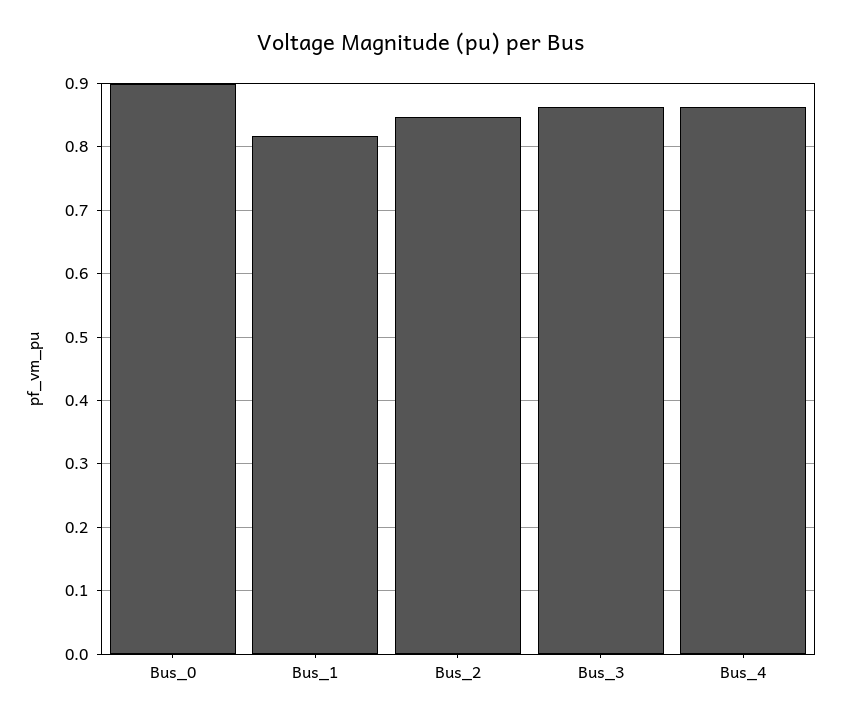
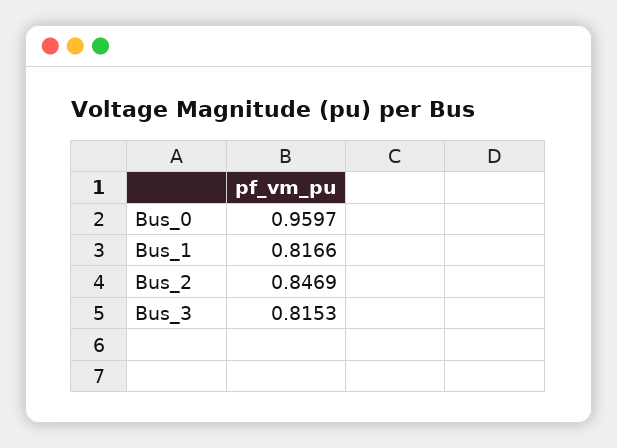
Bus_0: 0.9 -> 0.9597
Bus_3: 0.86 -> 0.8153
Bus_4: 0.86 -> none

